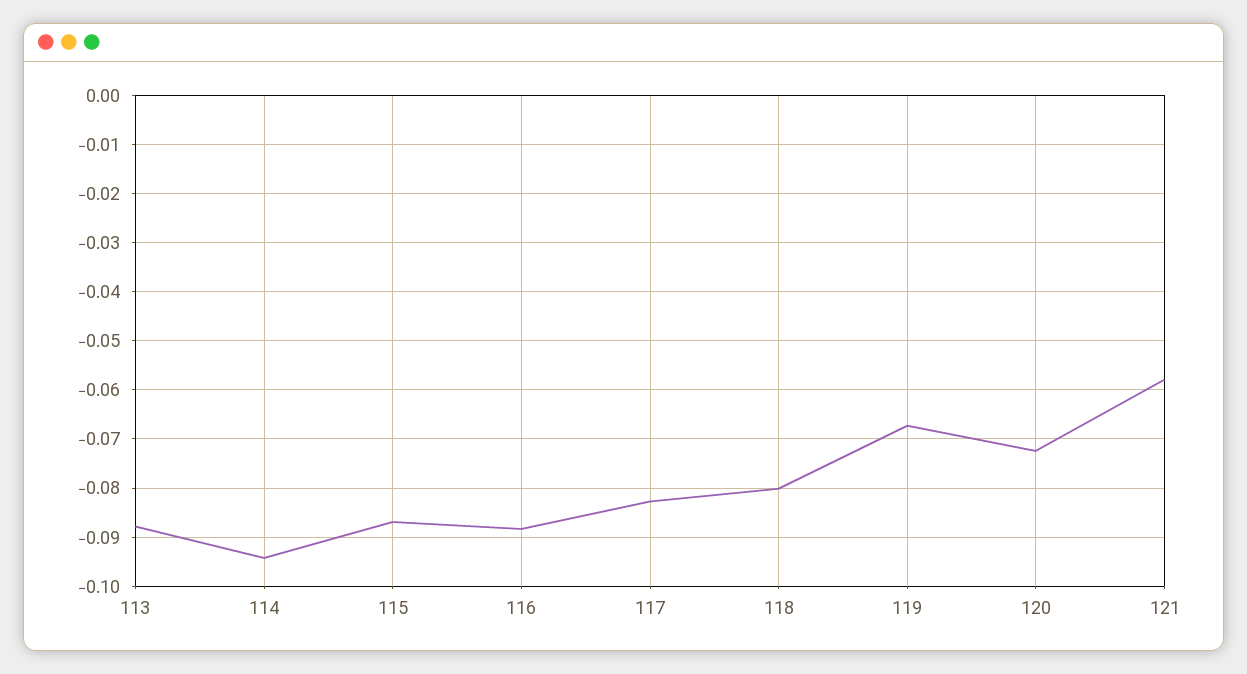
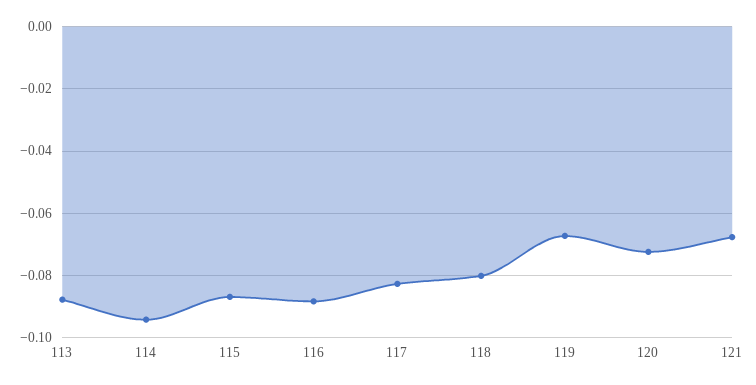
121: -0.058 -> -0.068

